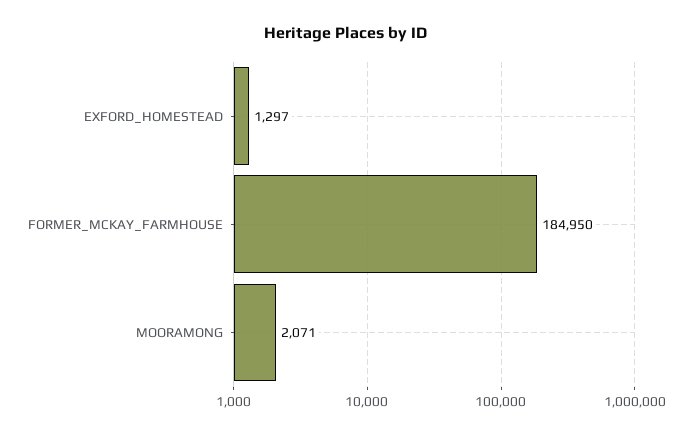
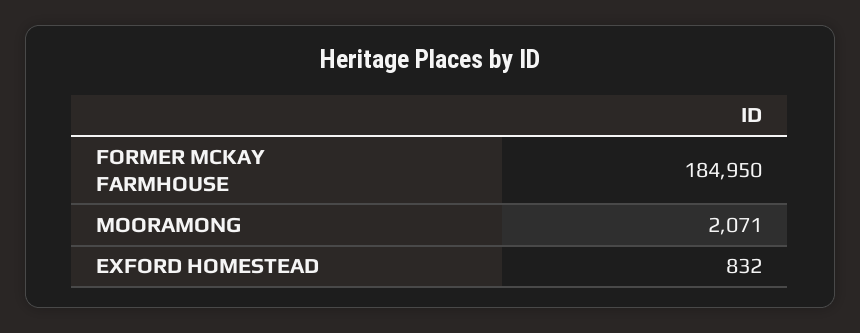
EXFORD_HOMESTEAD: 1297 -> 832

